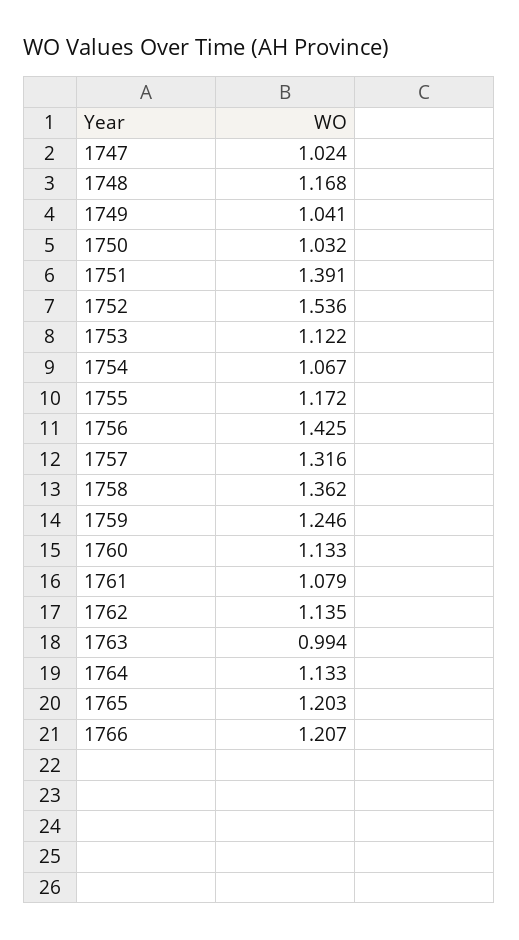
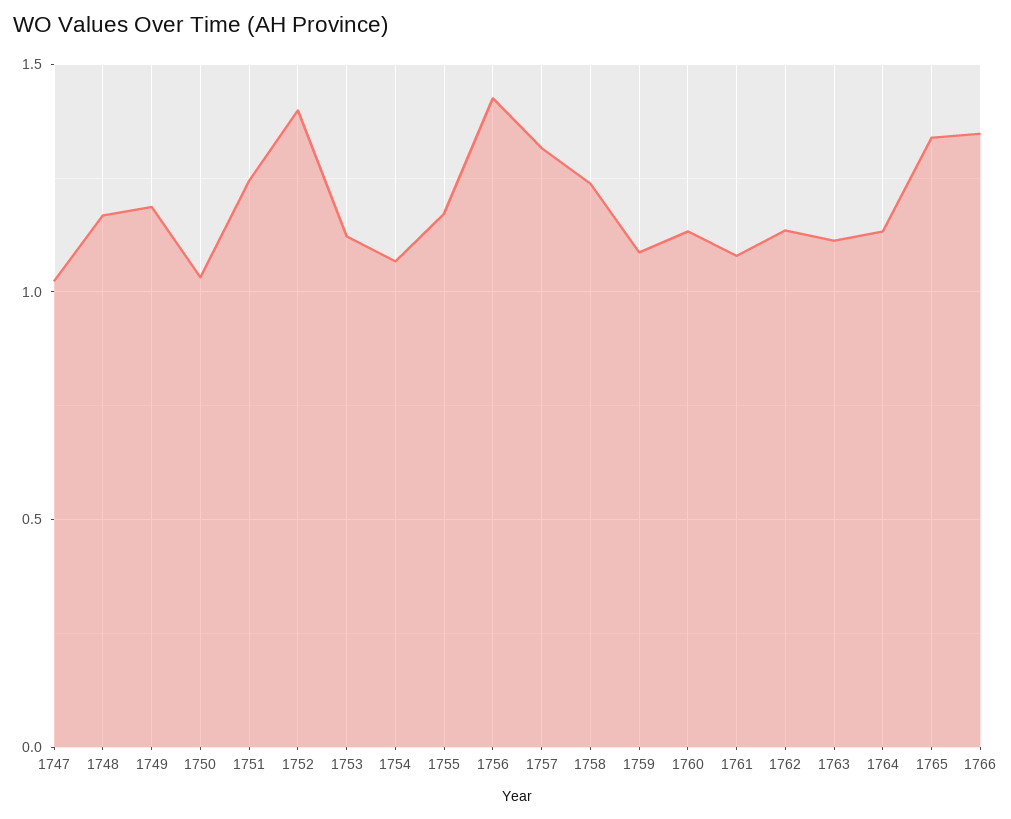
1749: 1.041 -> 1.2
1751: 1.391 -> 1.25
1752: 1.536 -> 1.4
1758: 1.362 -> 1.25
1759: 1.246 -> 1.1
1763: 0.994 -> 1.1
1765: 1.203 -> 1.35
1766: 1.207 -> 1.35

